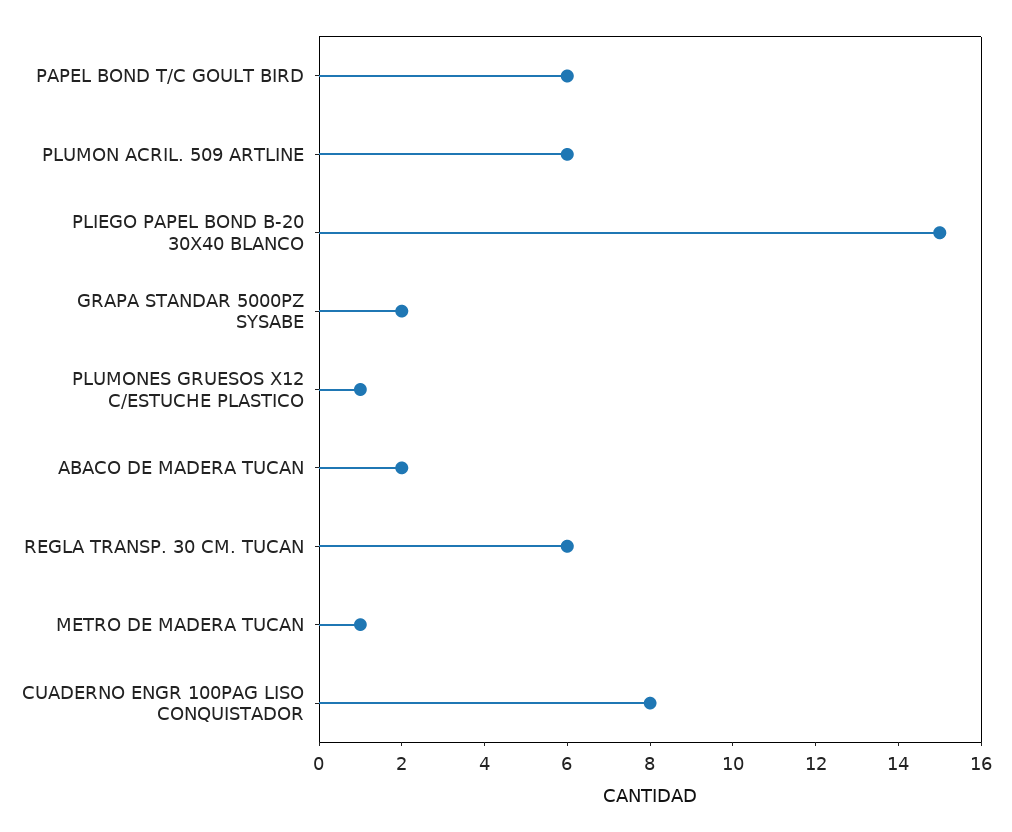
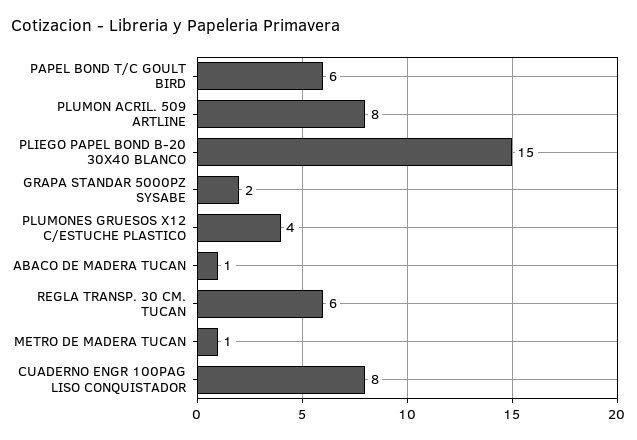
PLUMON ACRIL. 509 ARTLINE: 6 -> 8
PLUMONES GRUESOS X12 C/ESTUCHE PLASTICO: 1 -> 4
ABACO DE MADERA TUCAN: 2 -> 1

